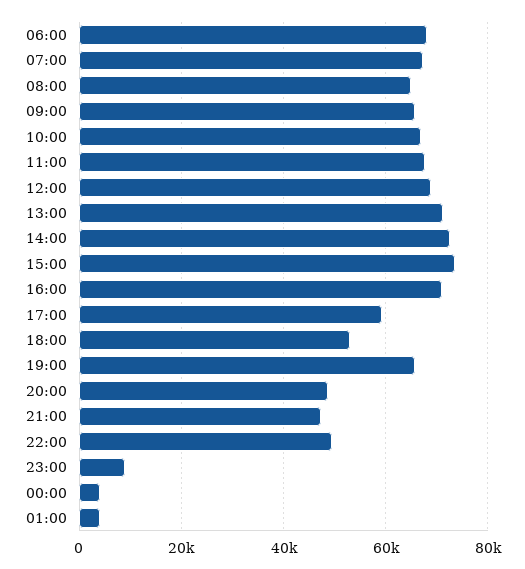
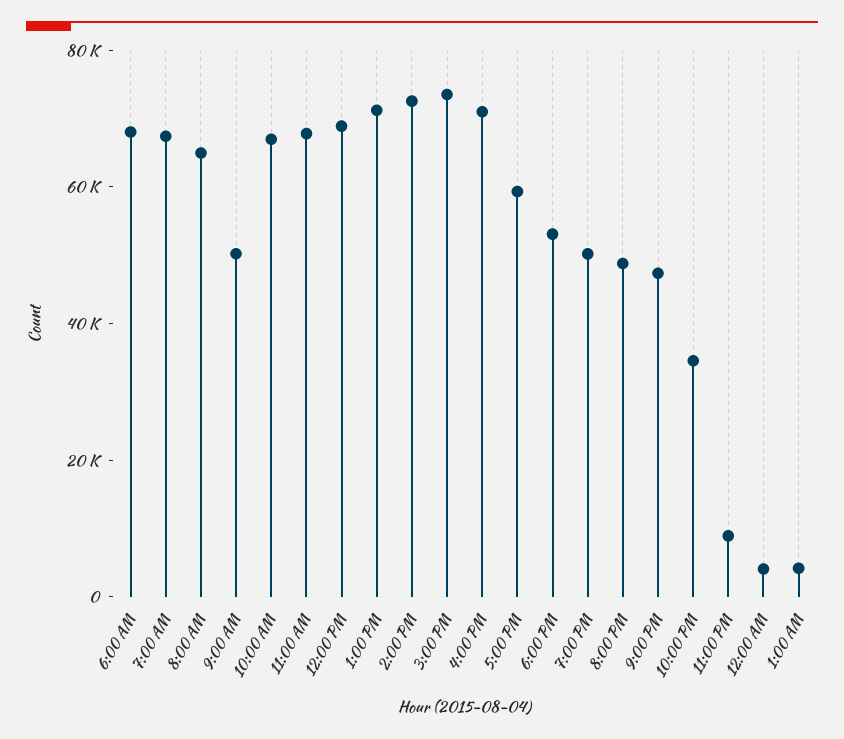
09:00: 66000 -> 50000
19:00: 66000 -> 50000
22:00: 50000 -> 35000

